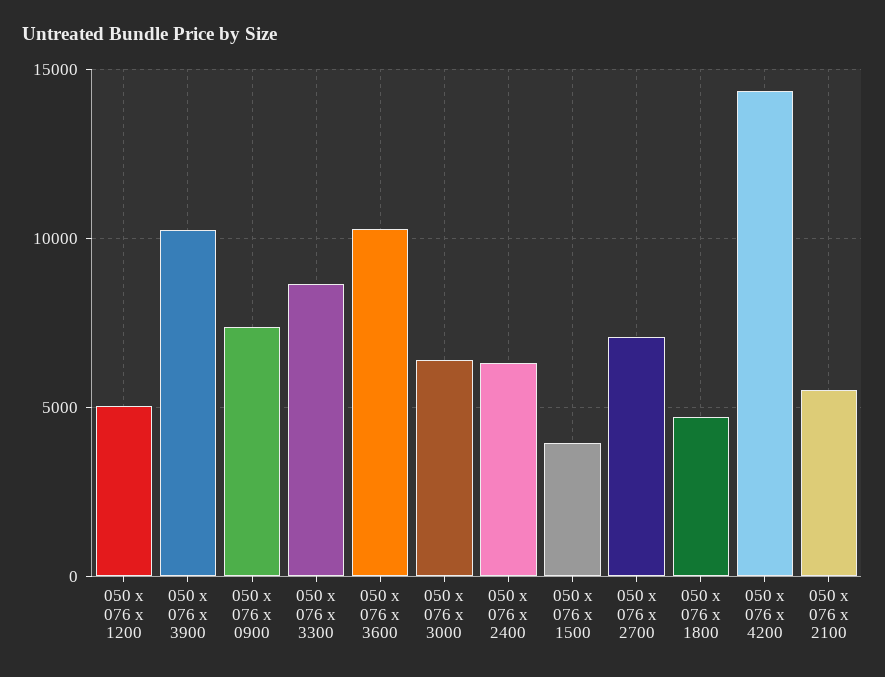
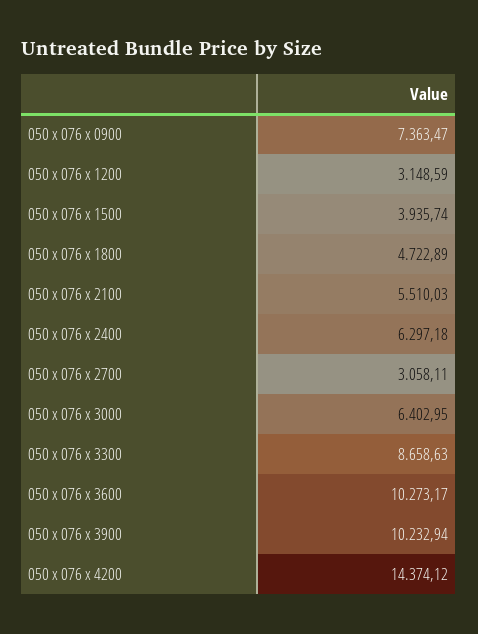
050 x 076 x 1200: 5000 -> 3148.59
050 x 076 x 2700: 7000 -> 3058.11

